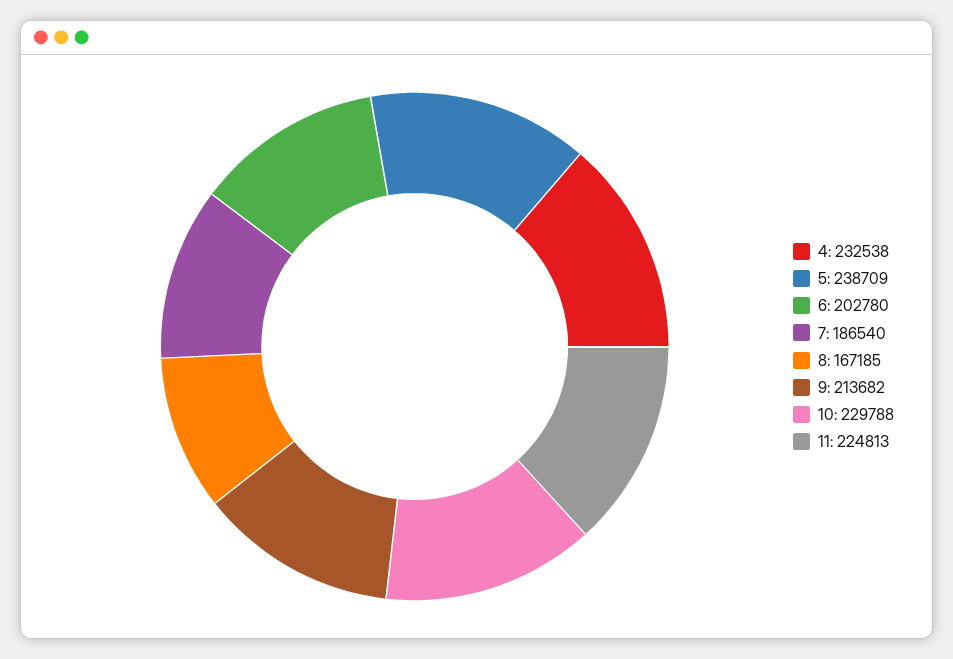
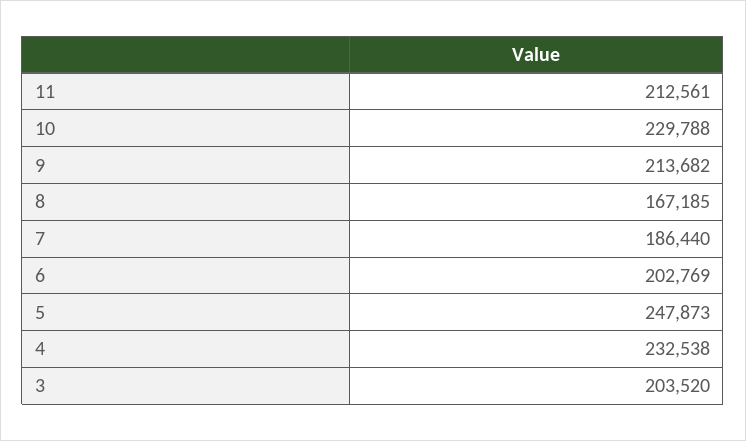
5: 238709 -> 247873
6: 202780 -> 202769
7: 186540 -> 186440
11: 224813 -> 212561
3: none -> 203520

